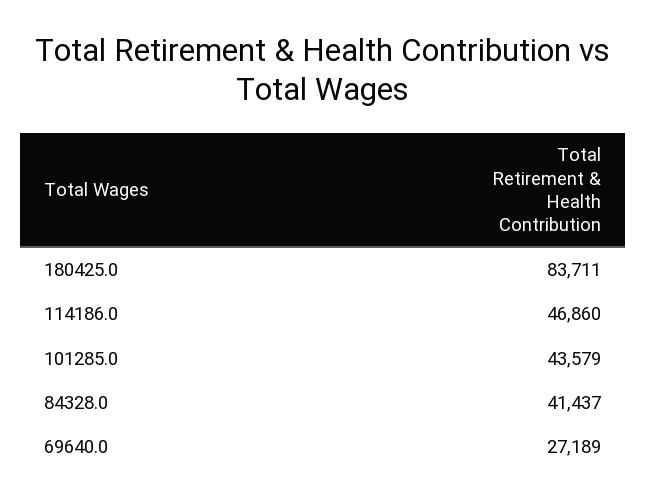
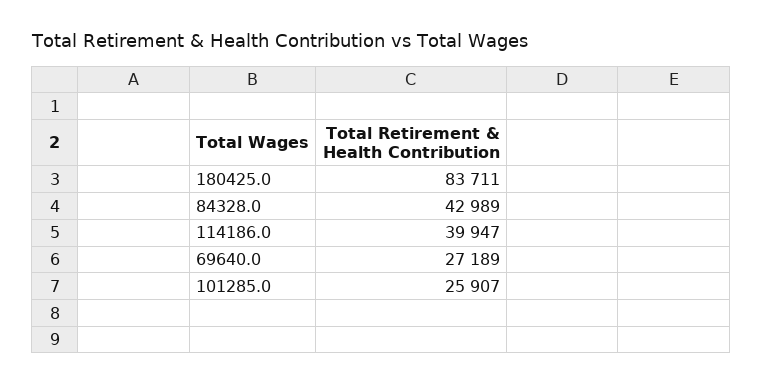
114186.0: 46860 -> 39947
101285.0: 43579 -> 25907
84328.0: 41437 -> 42989

